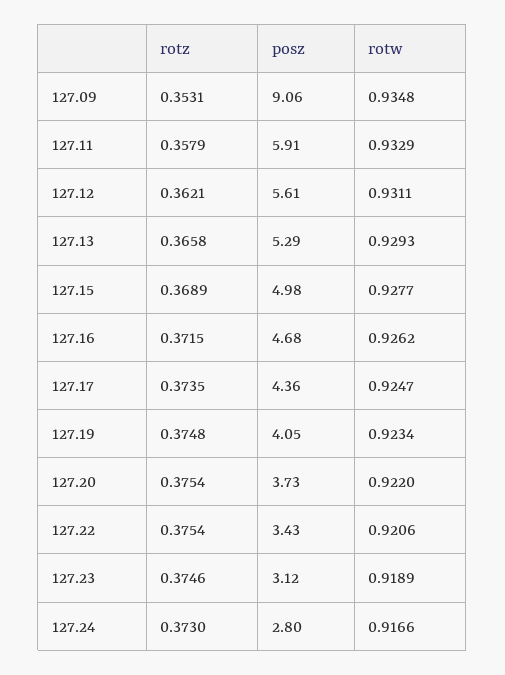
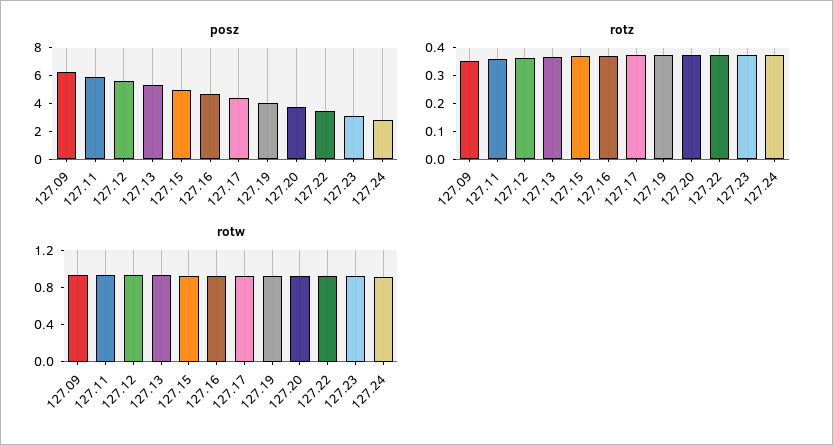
posz, 127.09: 9.06 -> 6

